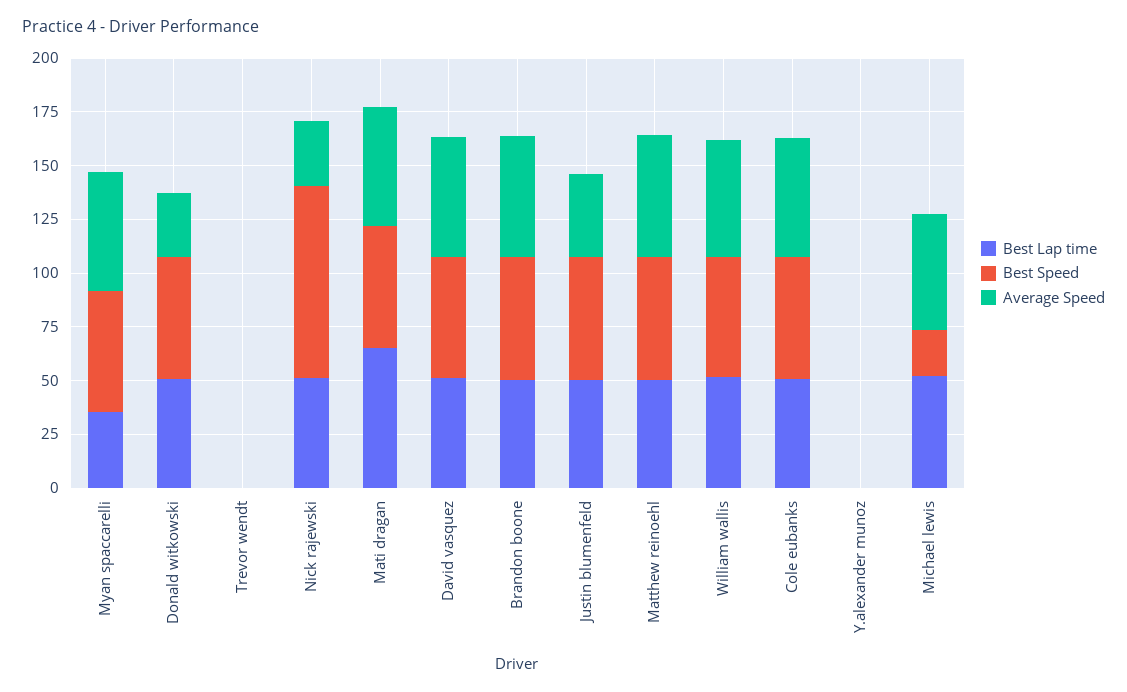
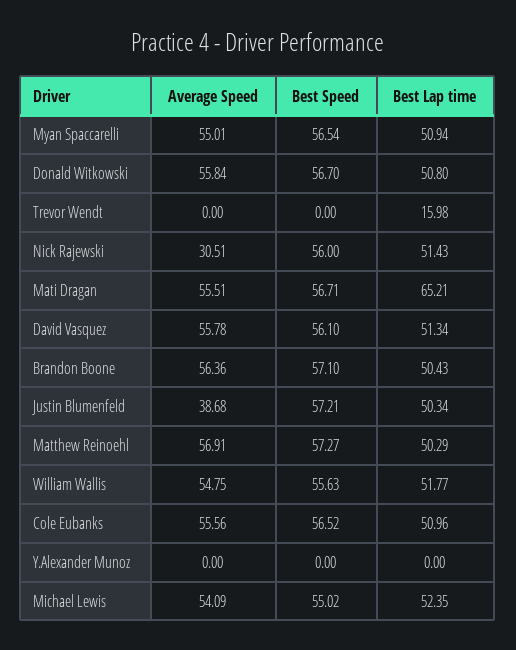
Best Lap time, Myan spaccarelli: 35 -> 50.94
Average Speed, Donald witkowski: 30 -> 55.84
Best Lap time, Trevor wendt: 0 -> 15.98
Best Speed, Nick rajewski: 90 -> 56
Best Speed, Michael lewis: 20 -> 55.02

